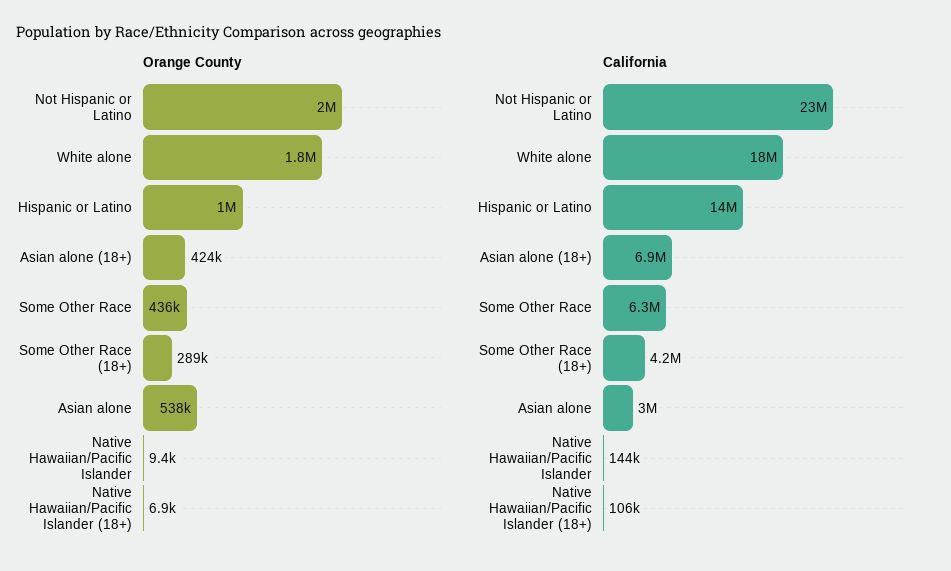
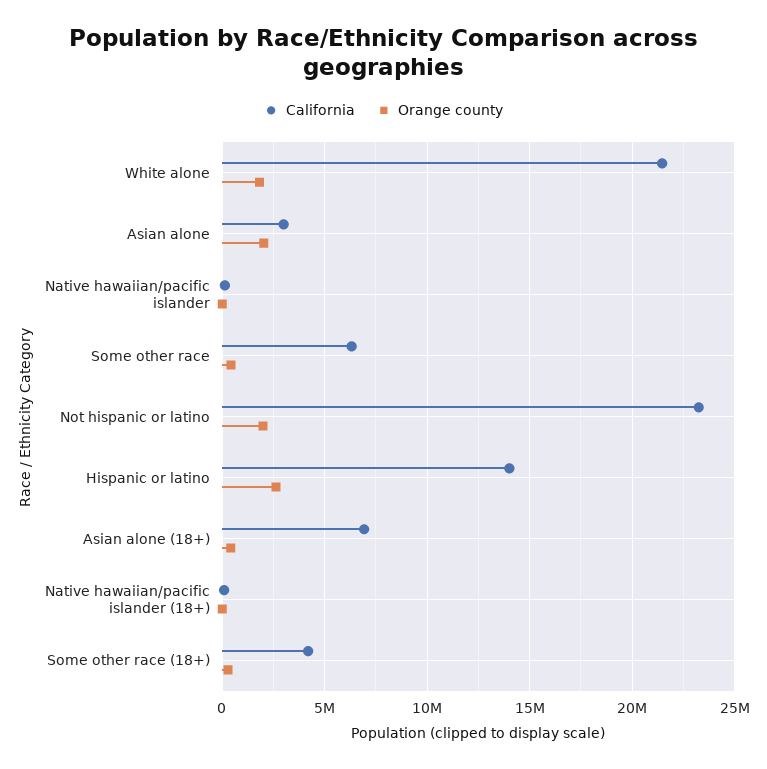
Orange County, Hispanic or Latino: 1000000 -> 2500000
Orange County, Asian alone: 538000 -> 2000000
California, White alone: 18000000 -> 21500000

